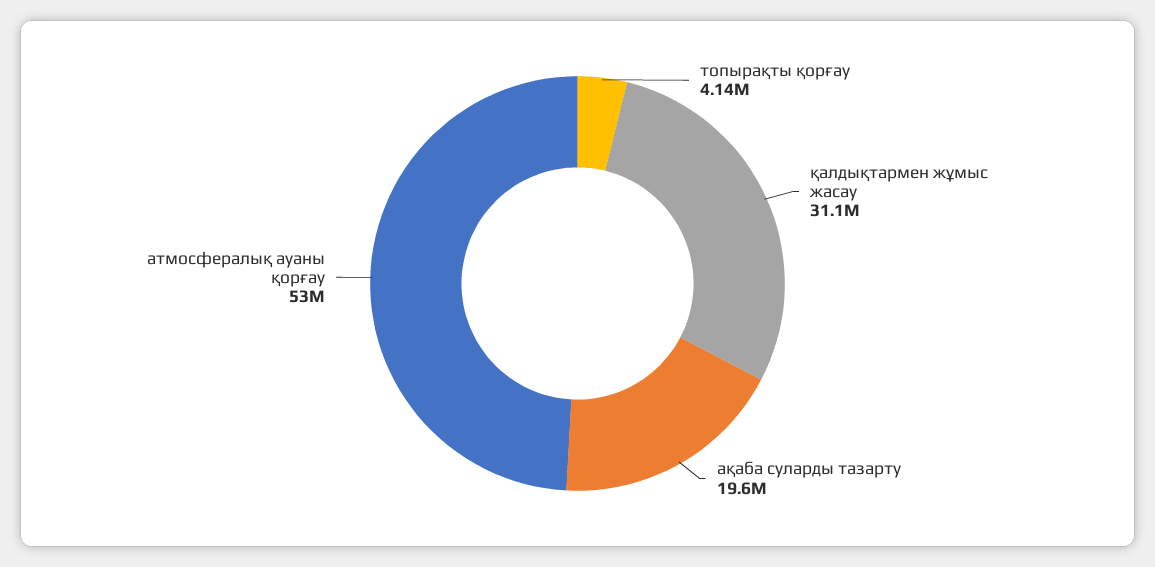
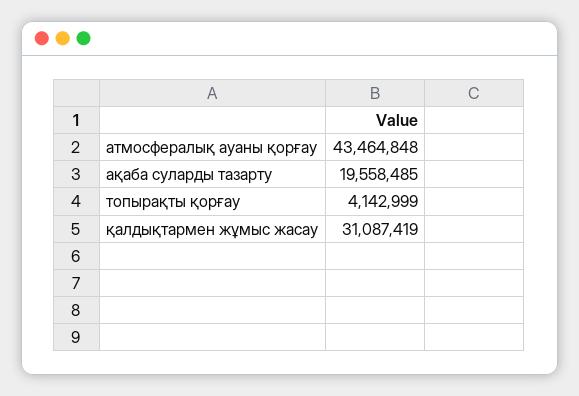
атмосфералық ауаны қорғау: 53000000 -> 43464848

